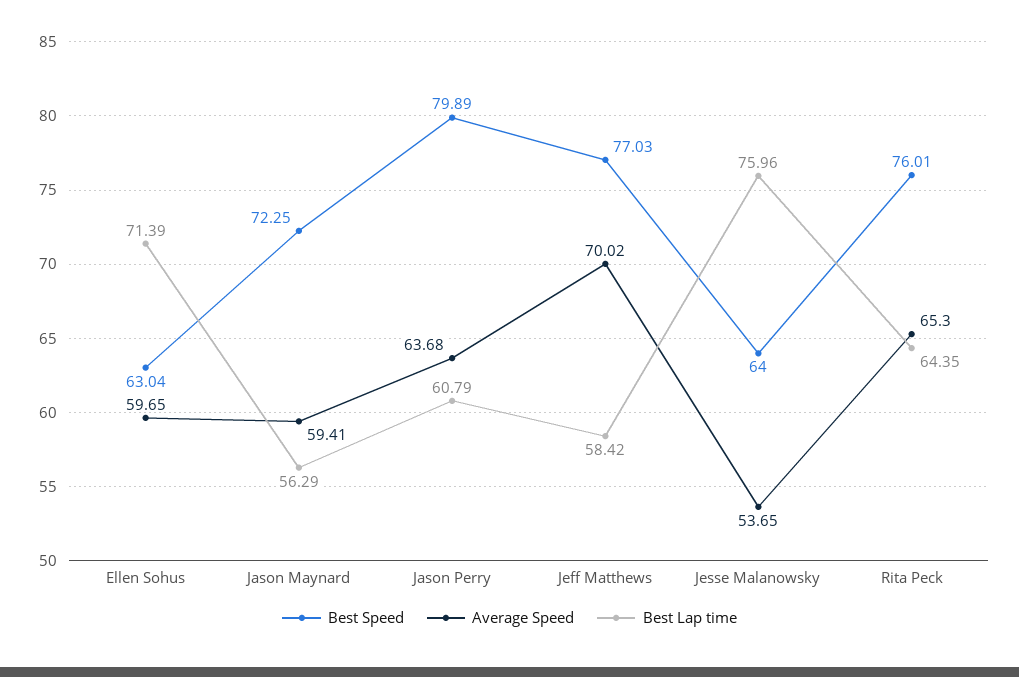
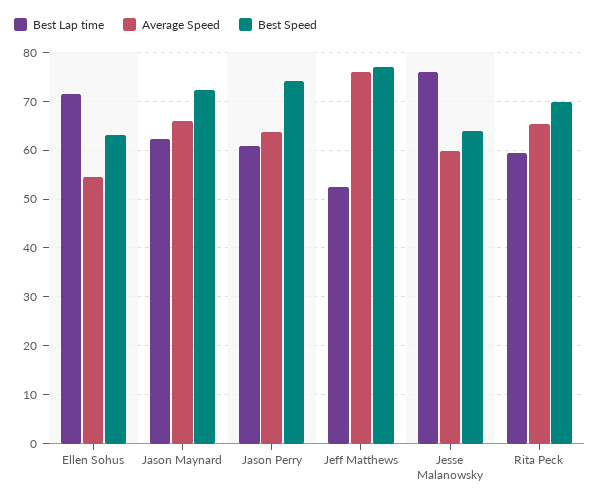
Average Speed, Ellen Sohus: 59.65 -> 54
Average Speed, Jason Maynard: 59.41 -> 66
Best Lap time, Jason Maynard: 56.29 -> 62
Best Speed, Jason Perry: 79.89 -> 74
Average Speed, Jeff Matthews: 70.02 -> 76
Best Lap time, Jeff Matthews: 58.42 -> 52
Average Speed, Jesse Malanowsky: 53.65 -> 60
Best Speed, Rita Peck: 76.01 -> 70
Best Lap time, Rita Peck: 64.35 -> 60

